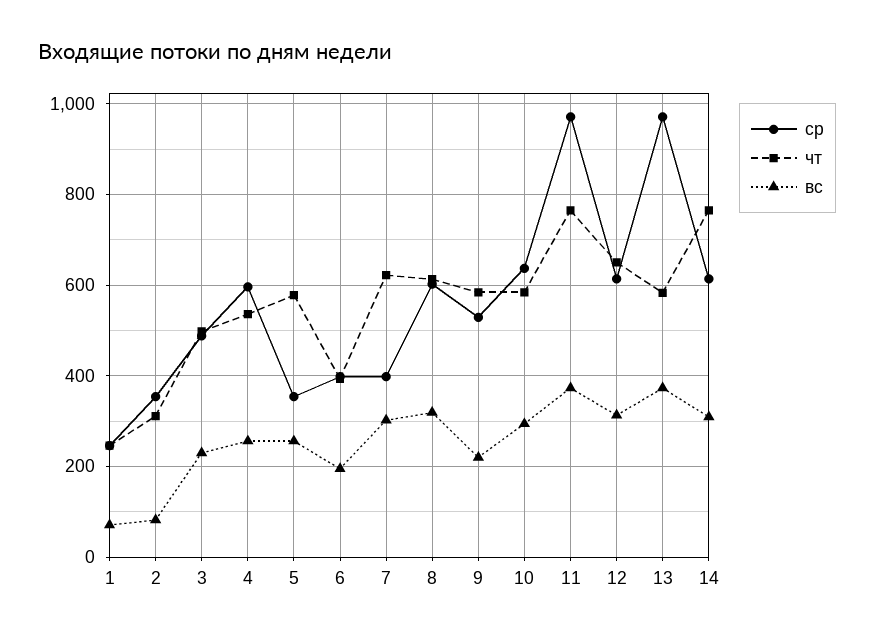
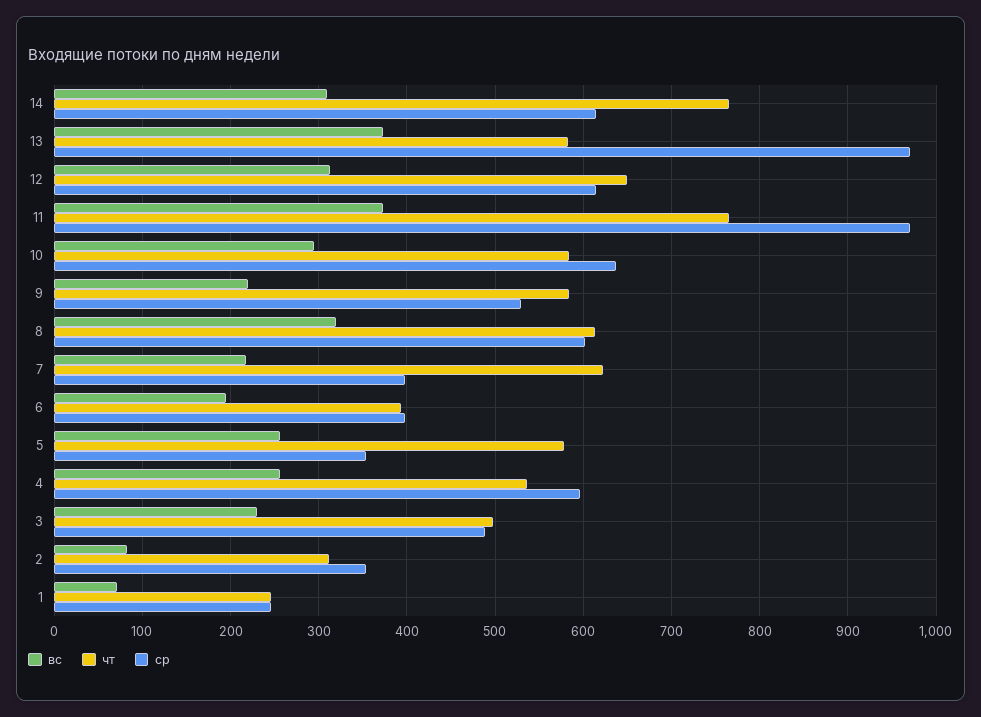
вс, 7: 300 -> 220

